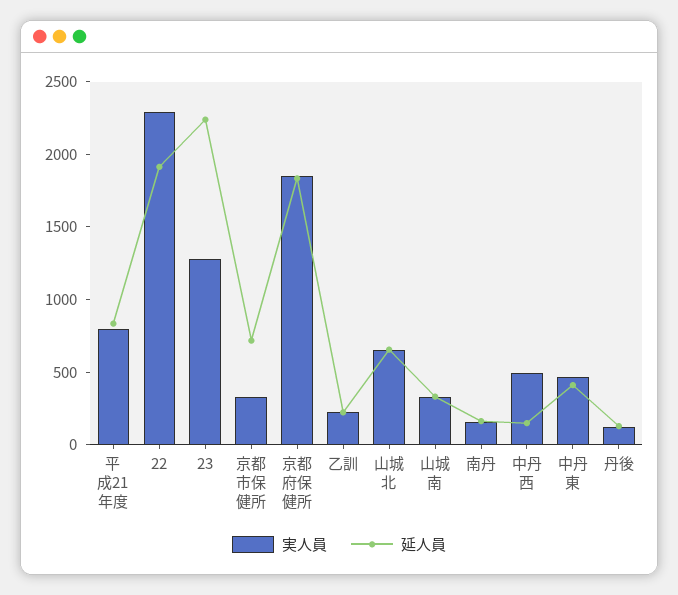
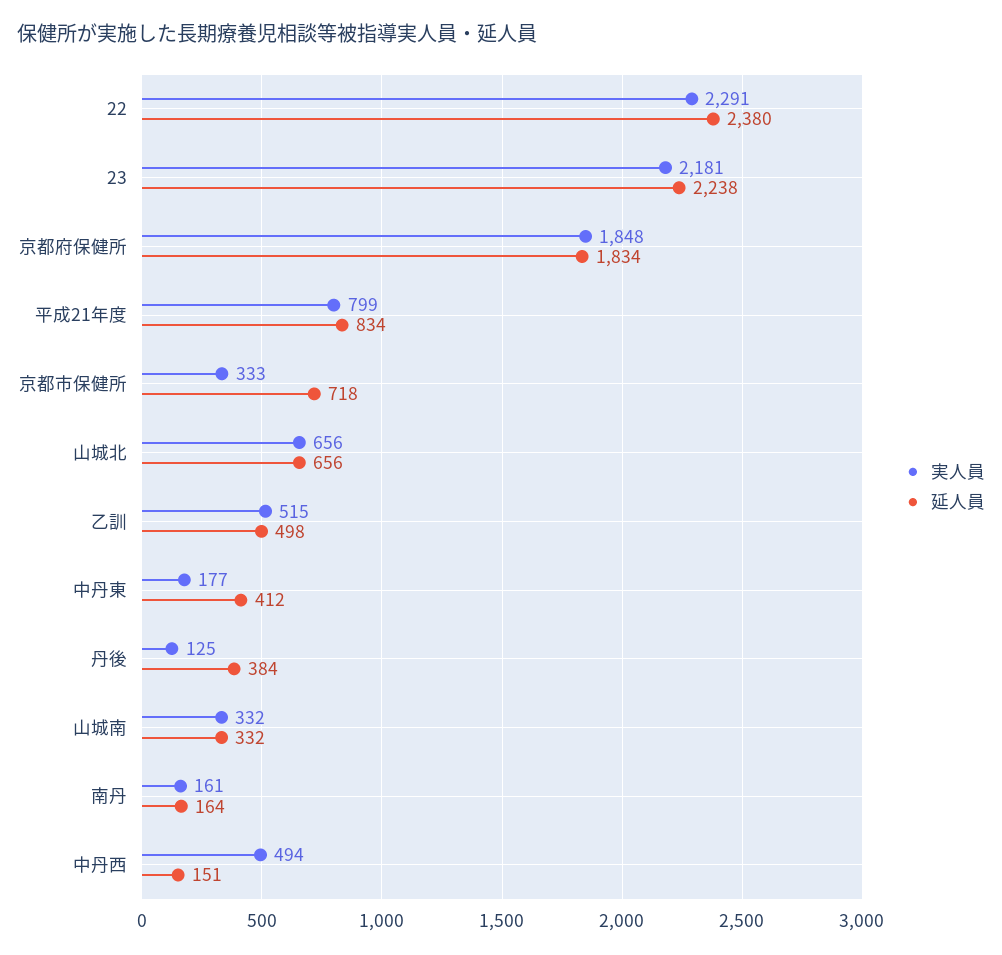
延人員, 22: 1900 -> 2380
実人員, 23: 1300 -> 2181
実人員, 乙訓: 200 -> 515
延人員, 乙訓: 200 -> 498
実人員, 中丹東: 500 -> 177
延人員, 丹後: 100 -> 384

